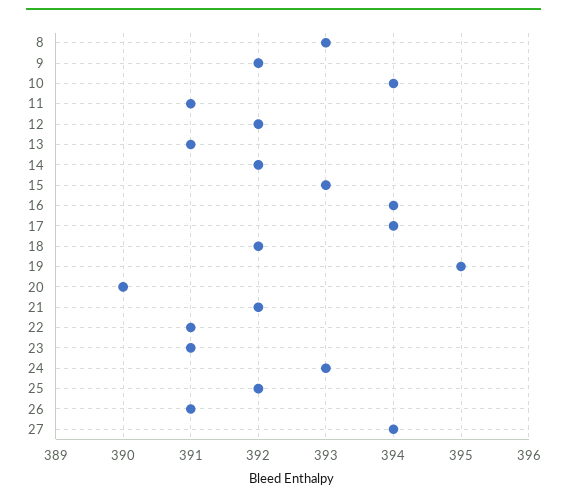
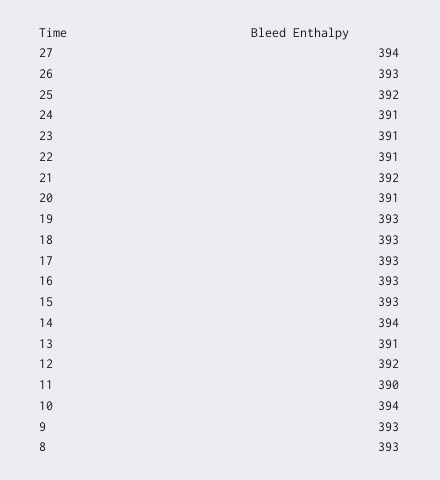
9: 392 -> 393
11: 391 -> 390
14: 392 -> 394
16: 394 -> 393
17: 394 -> 393
18: 392 -> 393
19: 395 -> 393
20: 390 -> 391
24: 393 -> 391
26: 391 -> 393

